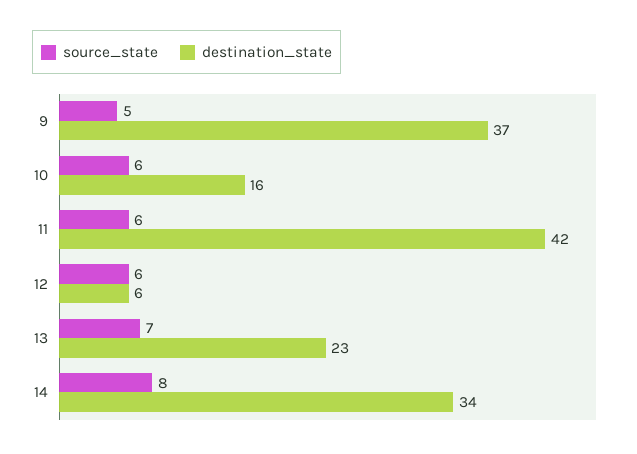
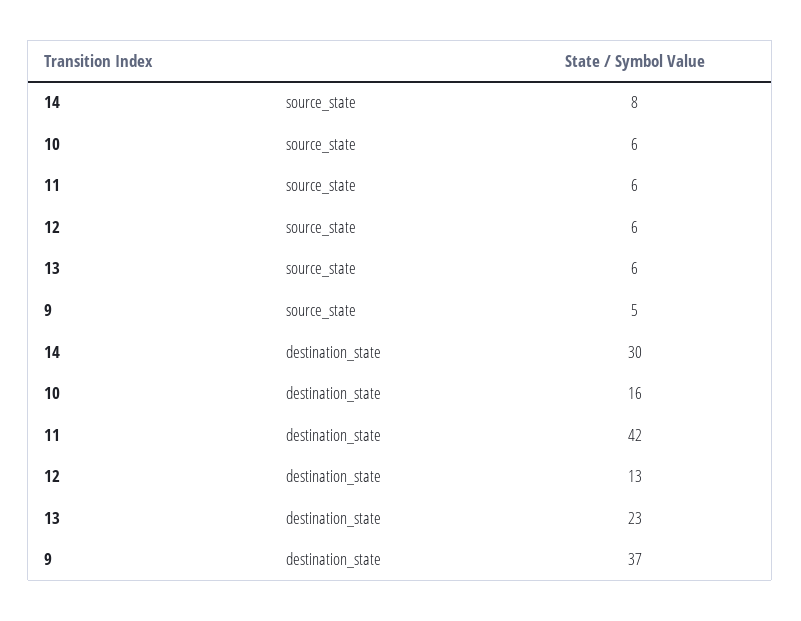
destination_state, 12: 6 -> 13
source_state, 13: 7 -> 6
destination_state, 14: 34 -> 30

